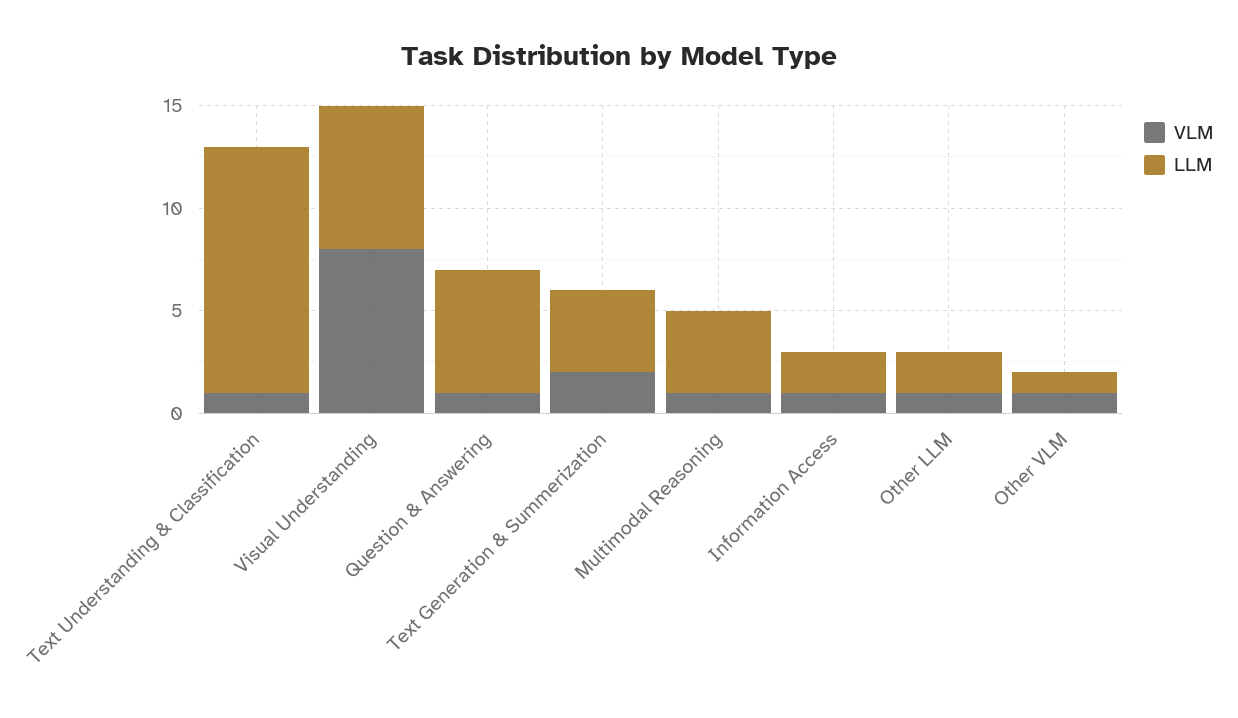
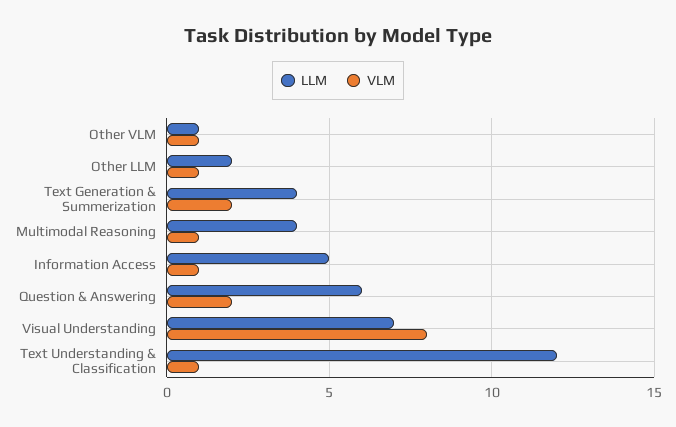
VLM, Question & Answering: 1 -> 2
LLM, Information Access: 2 -> 5

